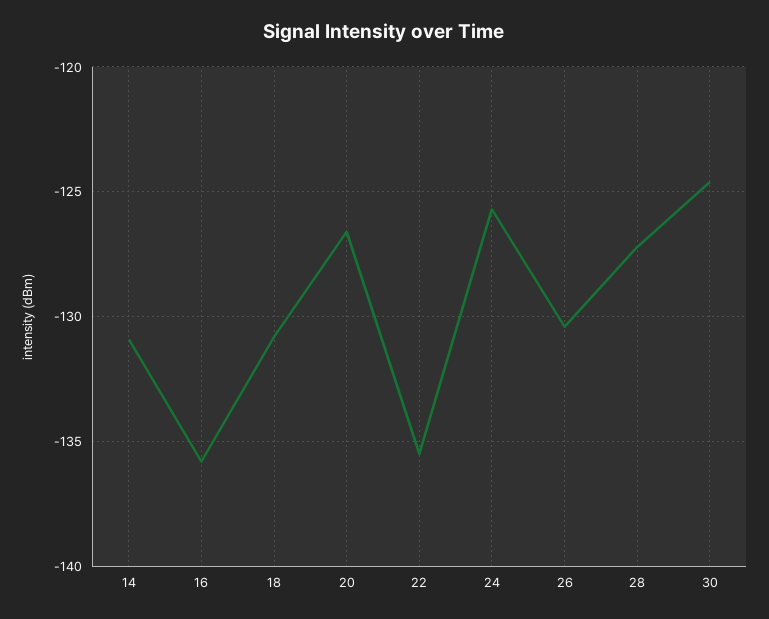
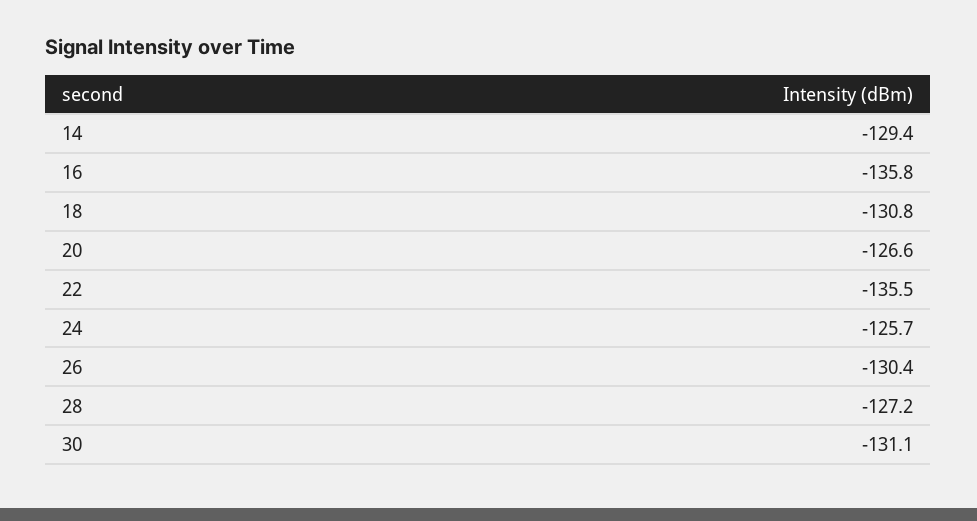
14: -131 -> -129.4
30: -124.5 -> -131.1

